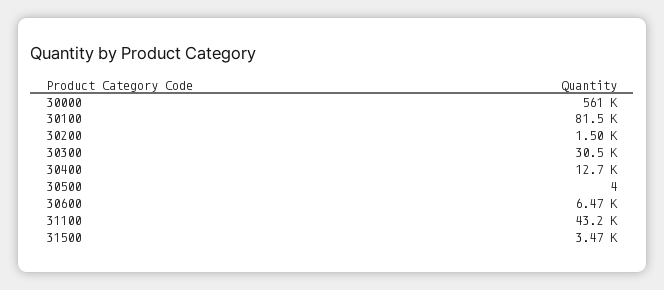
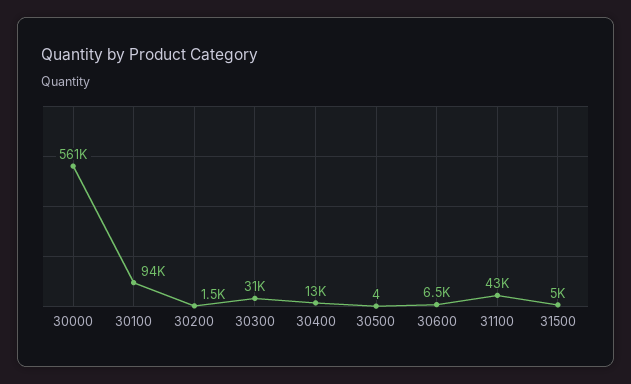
30100: 81500 -> 94000
31500: 3470 -> 5000

